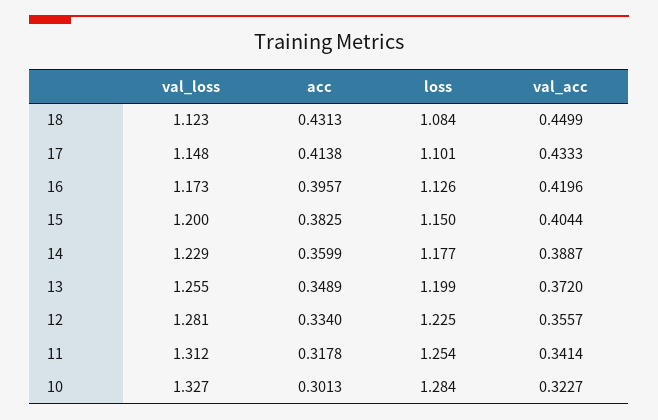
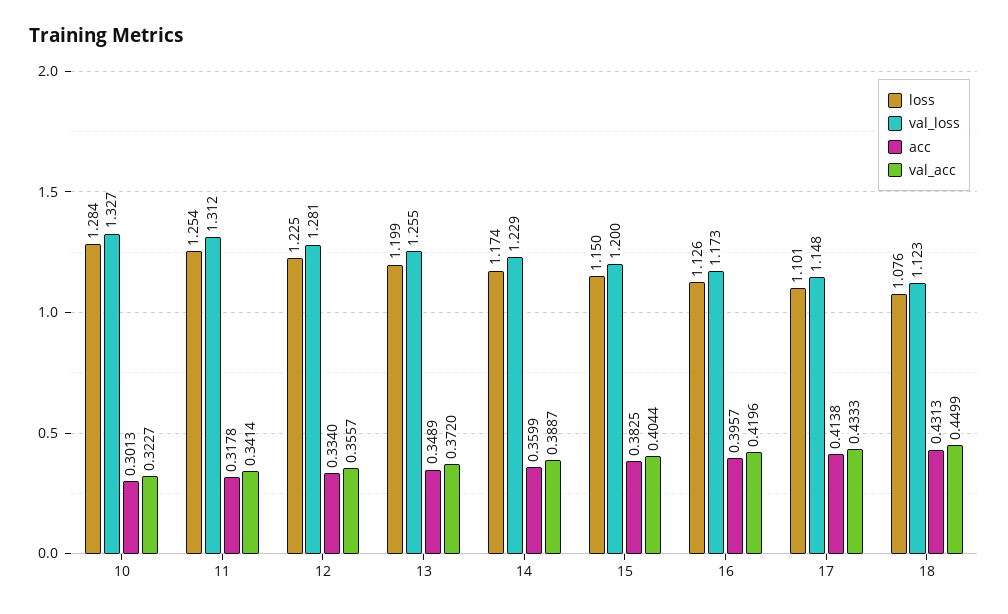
loss, 18: 1.084 -> 1.076
loss, 14: 1.177 -> 1.174

